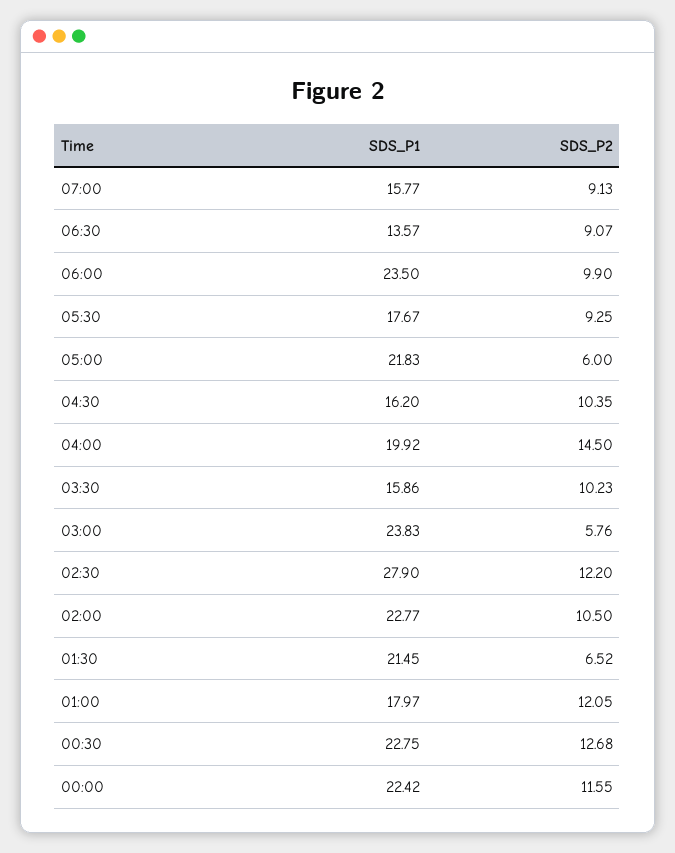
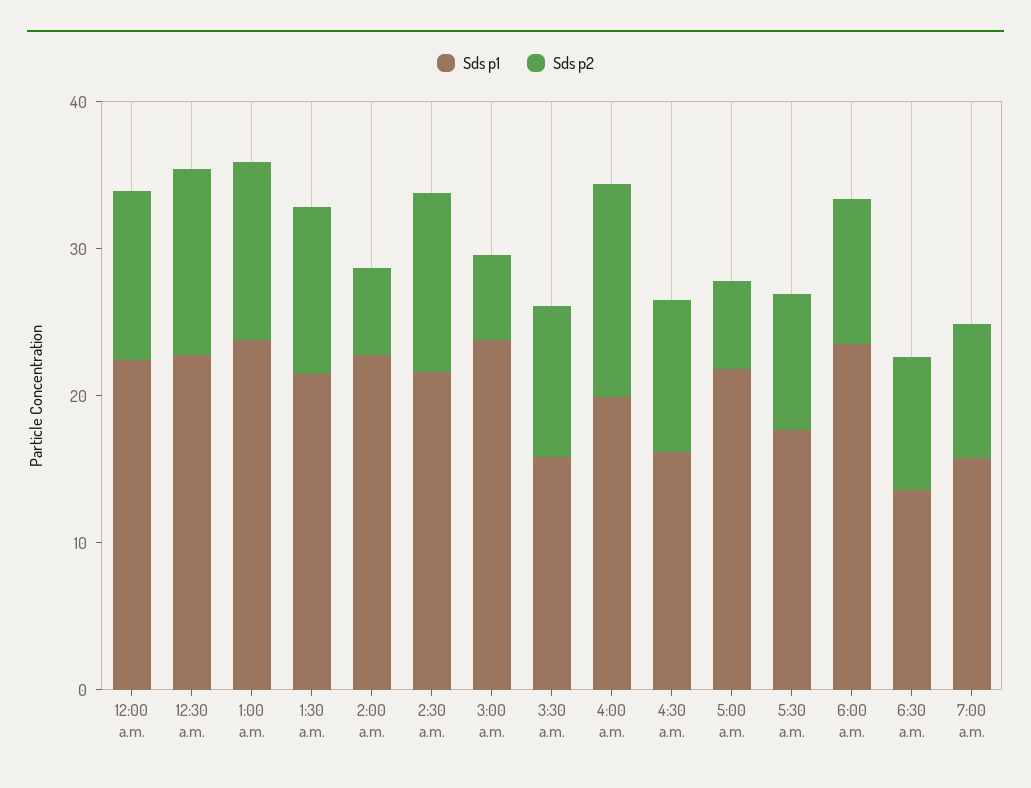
SDS_P1, 02:30: 27.9 -> 22
SDS_P2, 02:00: 10.5 -> 6
SDS_P2, 01:30: 6.52 -> 12
SDS_P1, 01:00: 17.97 -> 24

